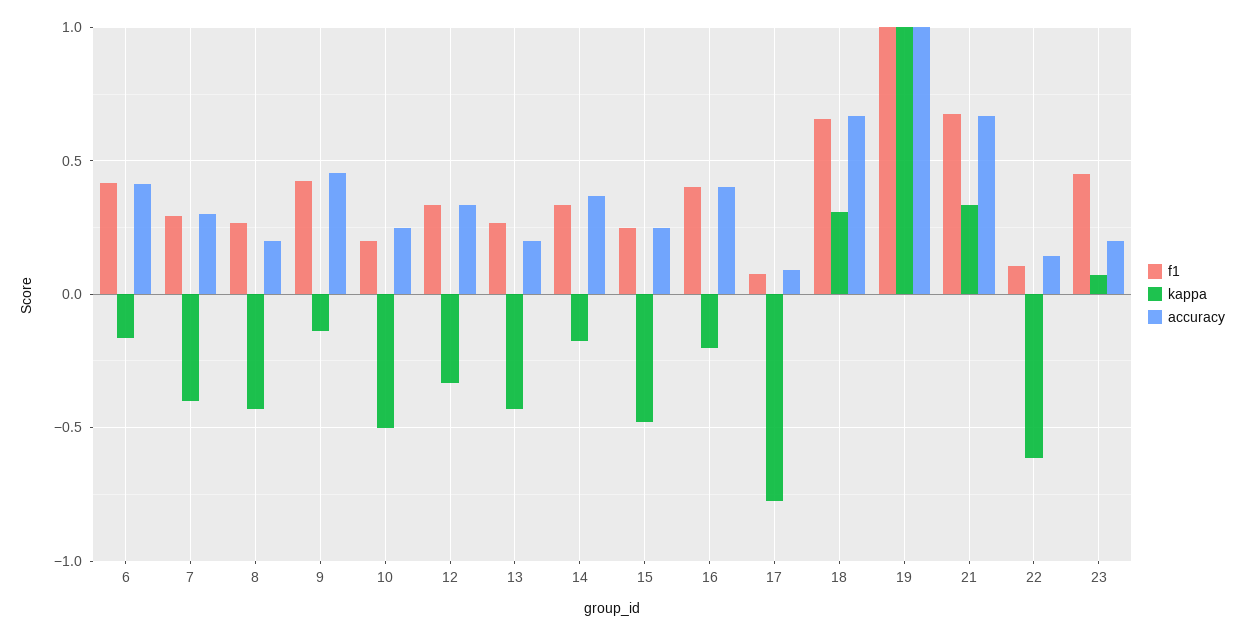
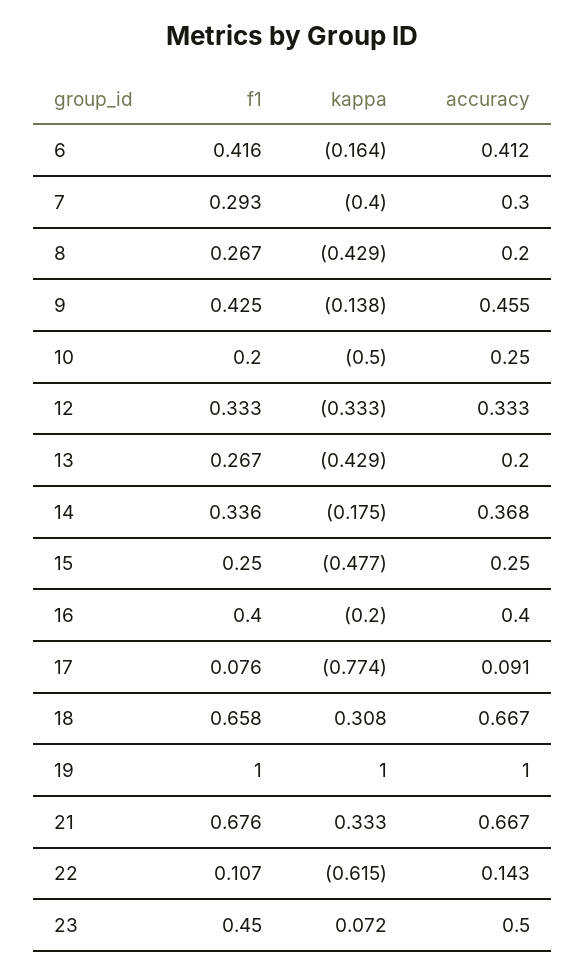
accuracy, 23: 0.2 -> 0.5

